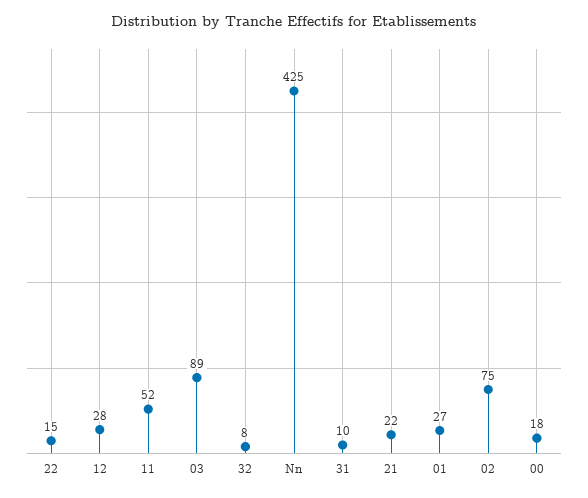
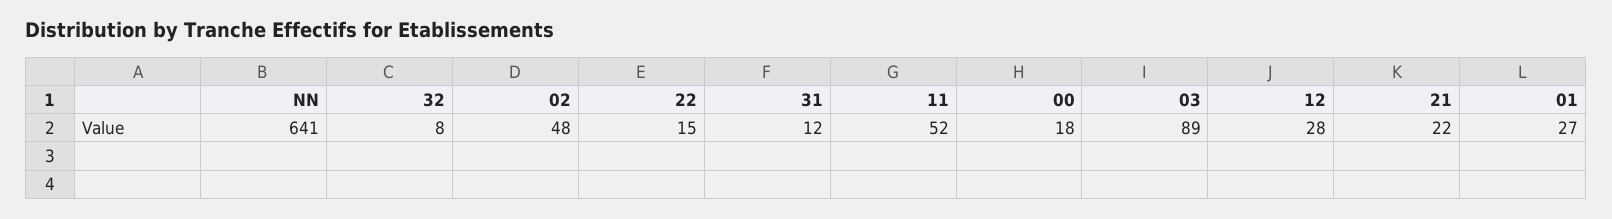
Nn: 425 -> 641
31: 10 -> 12
02: 75 -> 48

